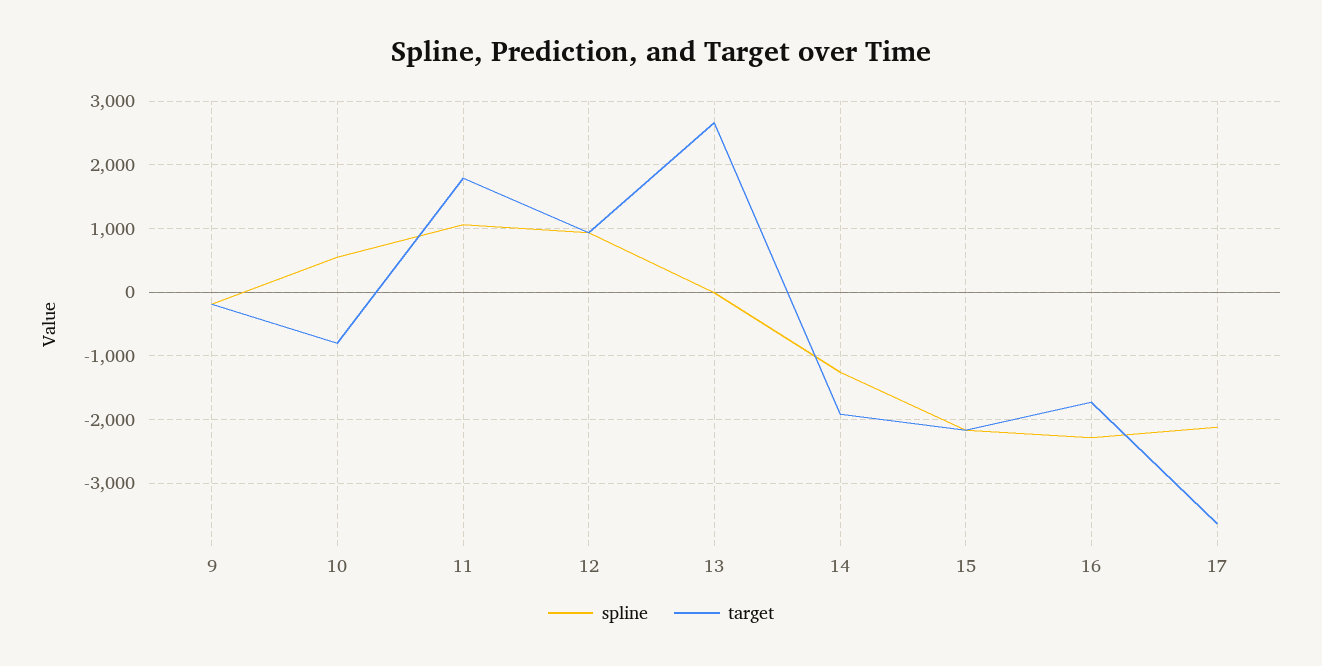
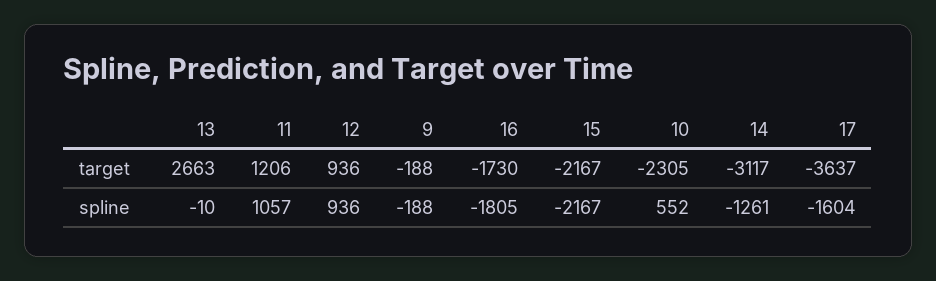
target, 10: -800 -> -2305
target, 11: 1800 -> 1206
target, 14: -1900 -> -3117
spline, 16: -2300 -> -1805
spline, 17: -2100 -> -1604

